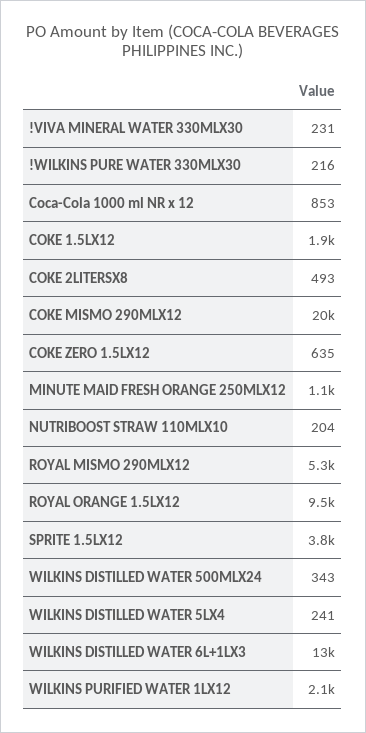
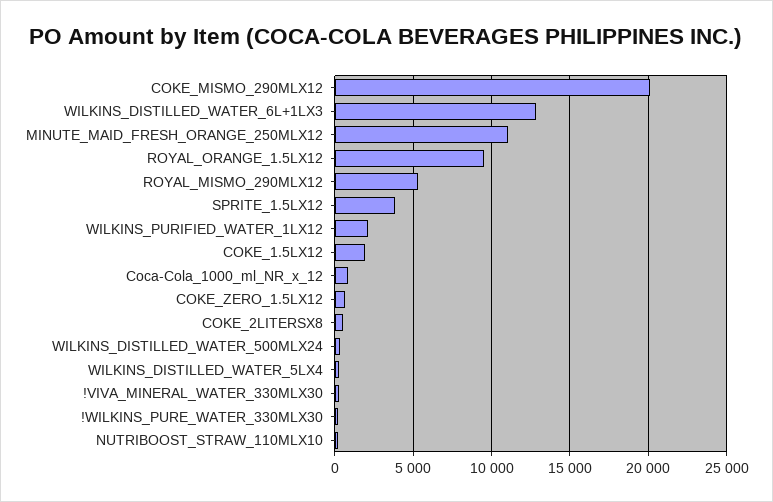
MINUTE MAID FRESH ORANGE 250MLX12: 1100 -> 11000

